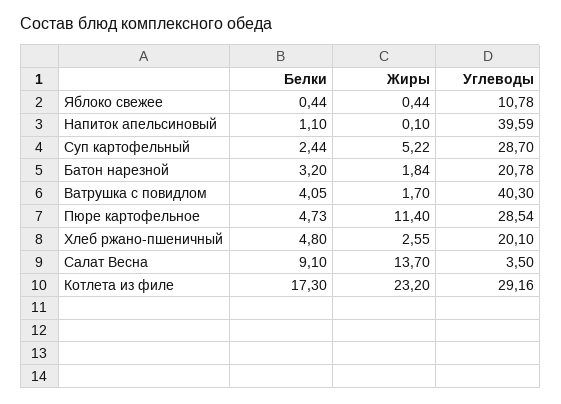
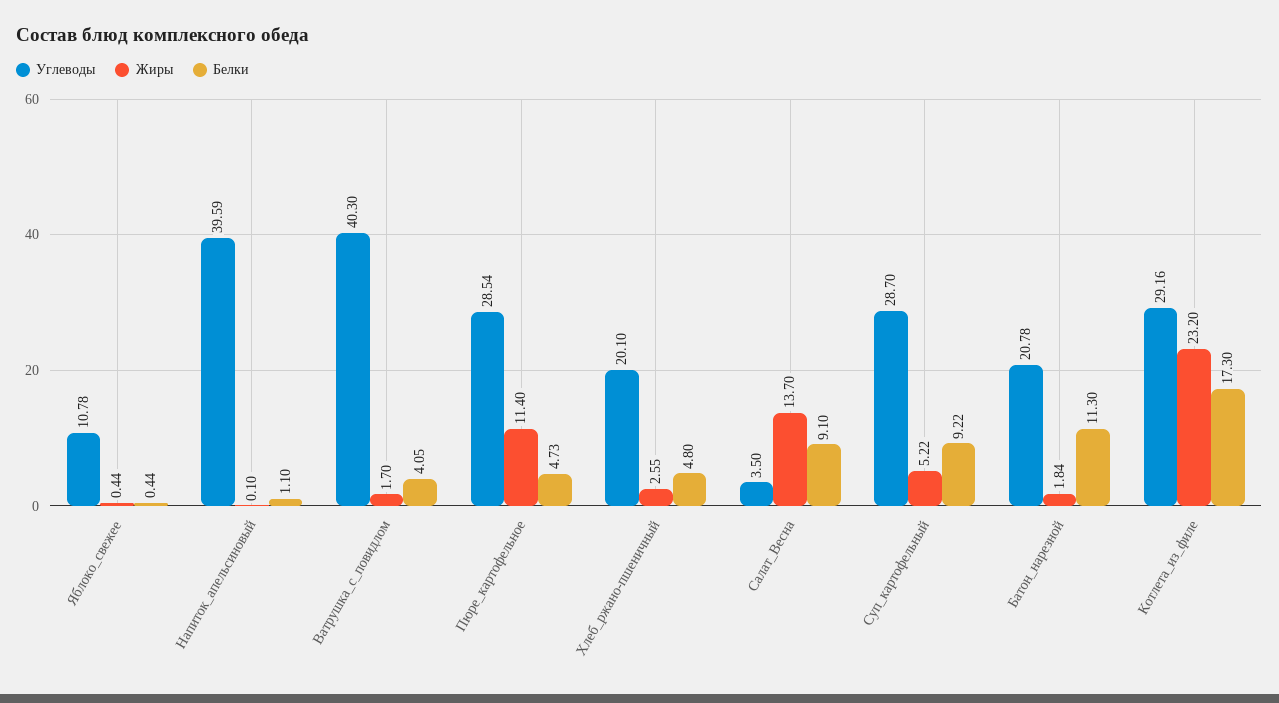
Белки, Суп картофельный: 2.44 -> 9.22
Белки, Батон нарезной: 3.2 -> 11.3

